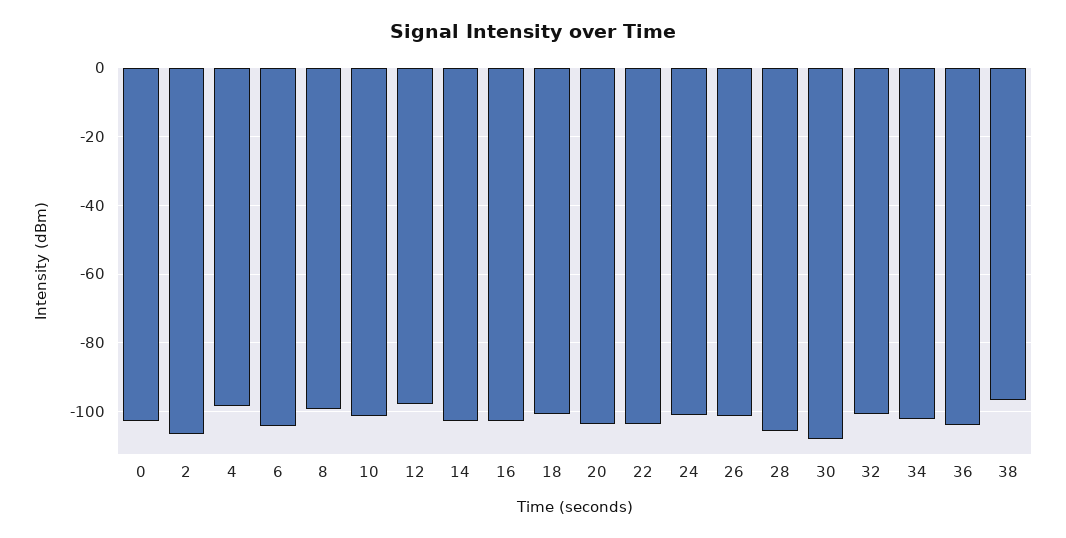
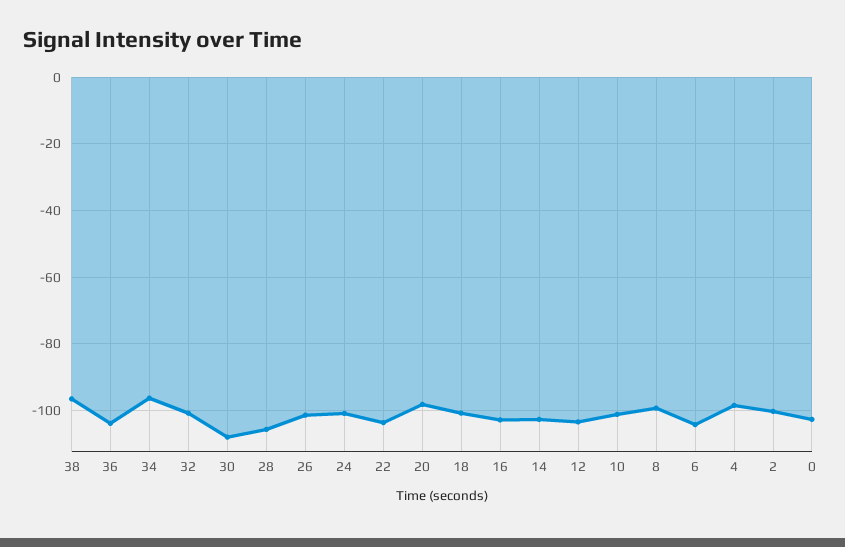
2: -106 -> -100
12: -98 -> -104
20: -104 -> -98
34: -102 -> -96

